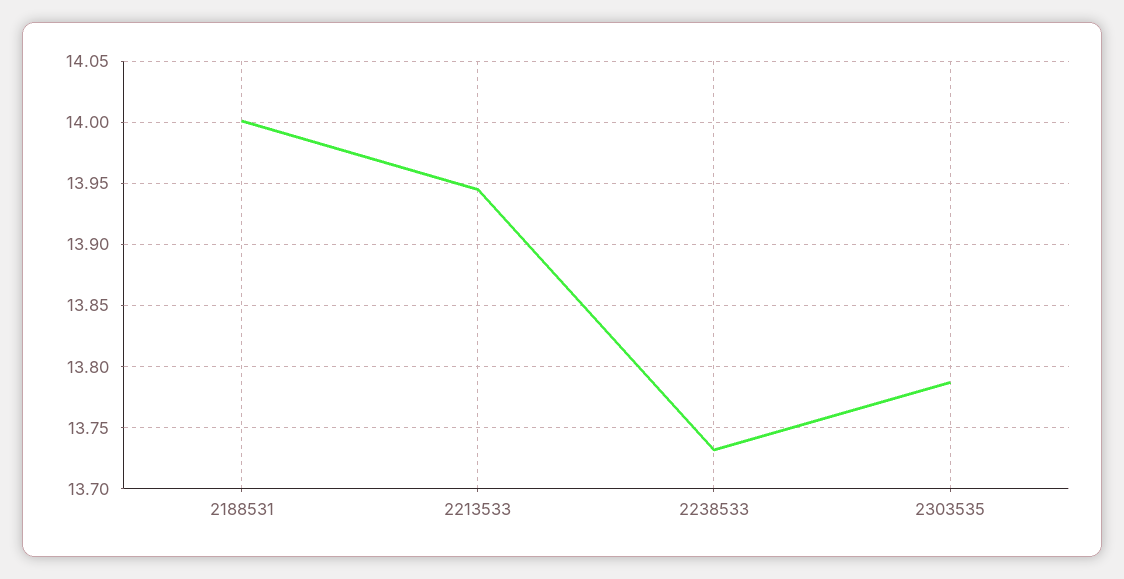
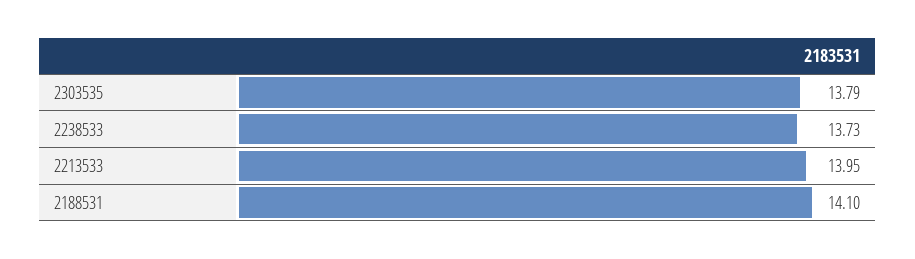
2188531: 14 -> 14.1

